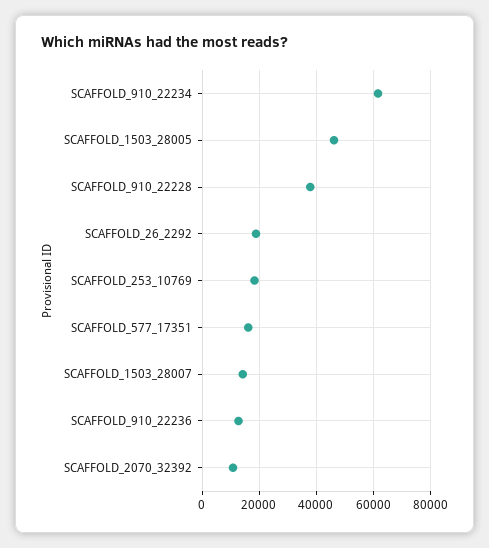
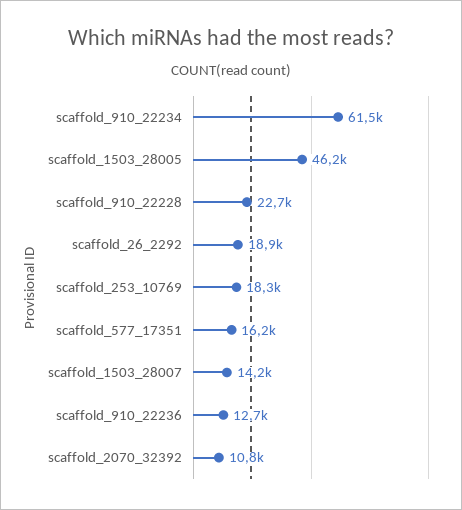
SCAFFOLD_910_22228: 37500 -> 22700

